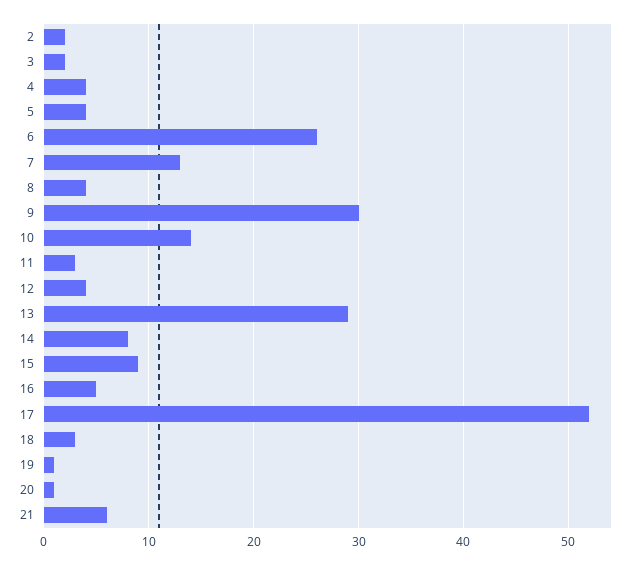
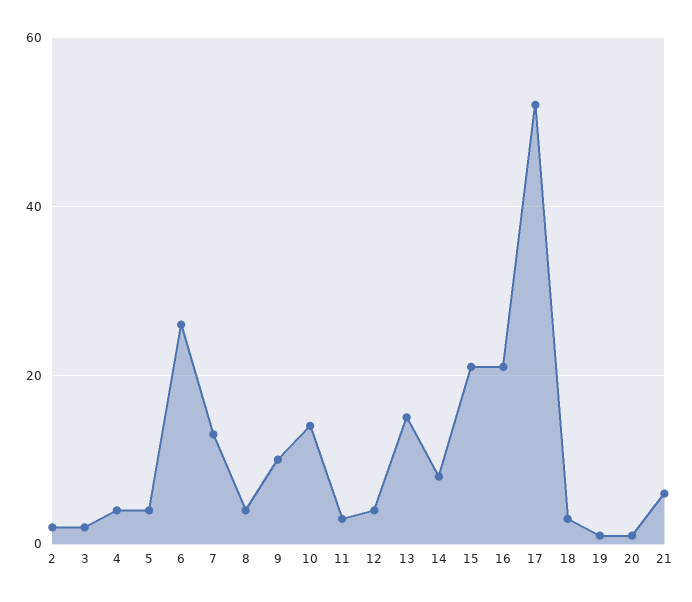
9: 30 -> 10
13: 29 -> 15
15: 9 -> 20
16: 5 -> 20

